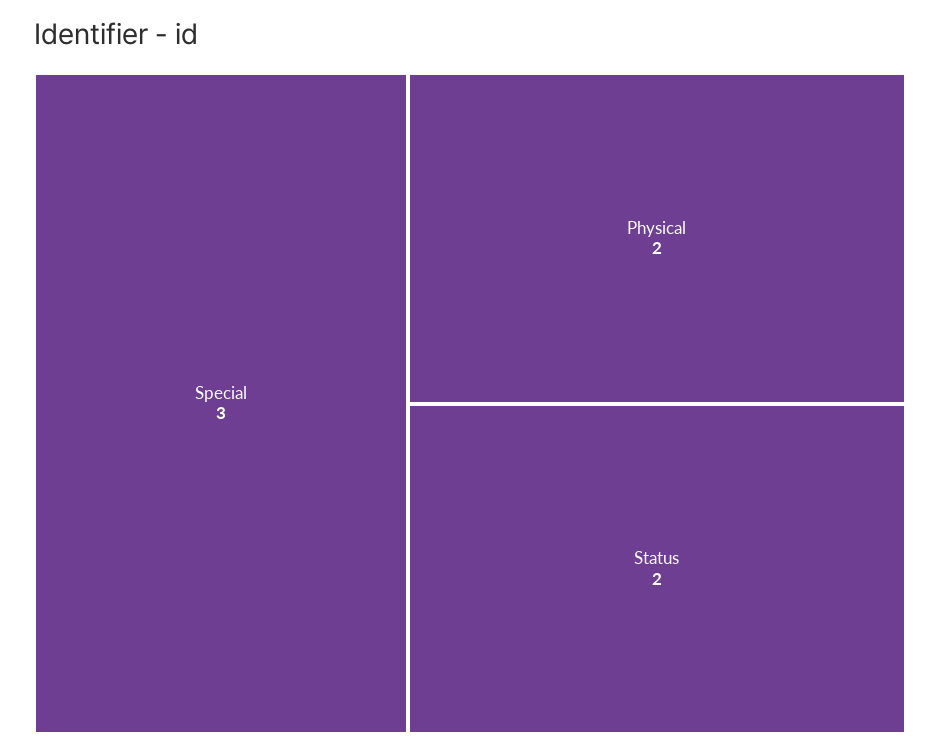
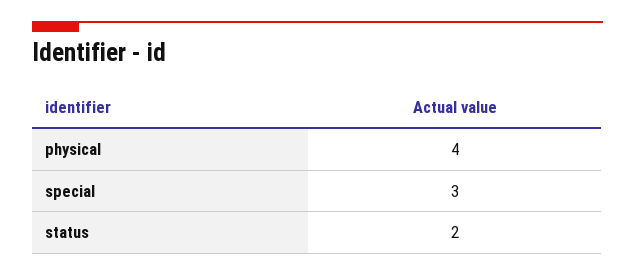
Physical: 2 -> 4

